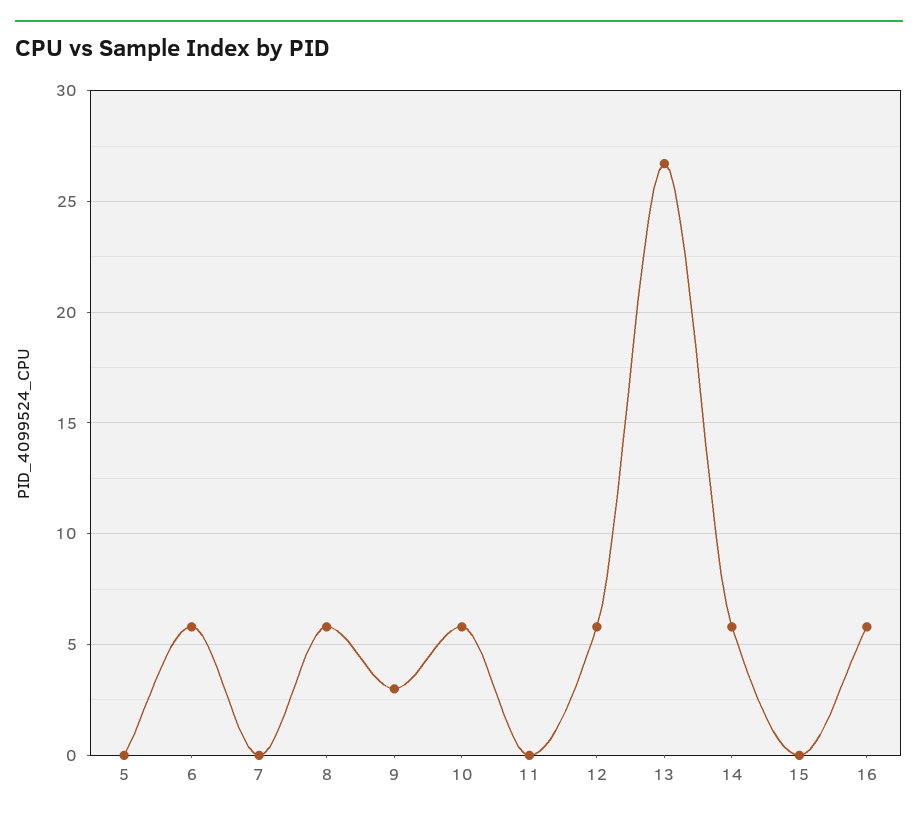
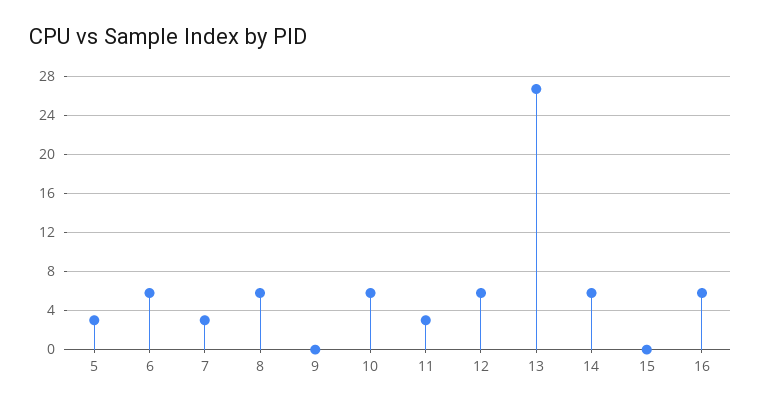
5: 0 -> 3
7: 0 -> 3
9: 3 -> 0
11: 0 -> 3

